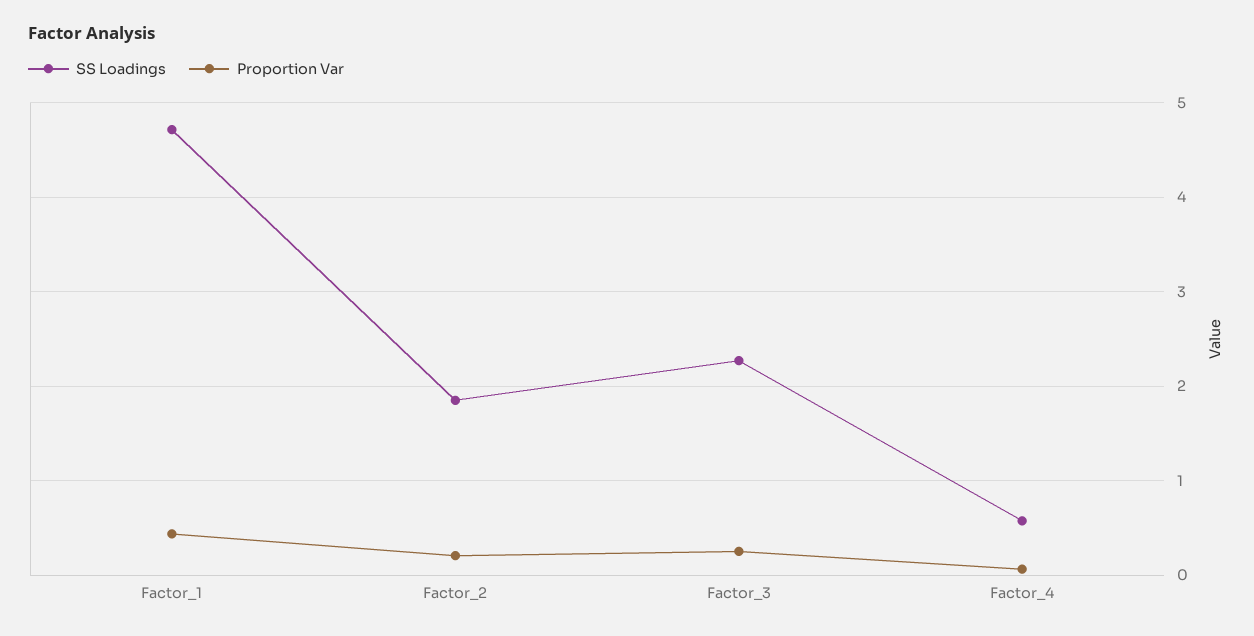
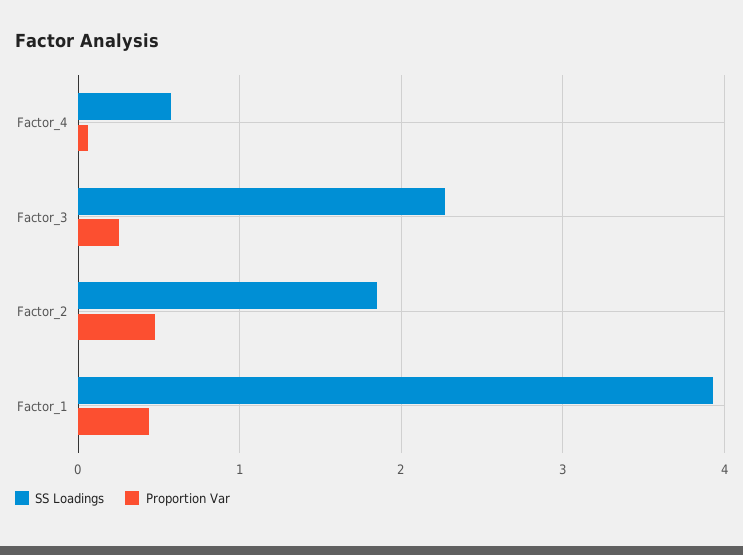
SS Loadings, Factor_1: 4.7 -> 3.9
Proportion Var, Factor_2: 0.2 -> 0.5

